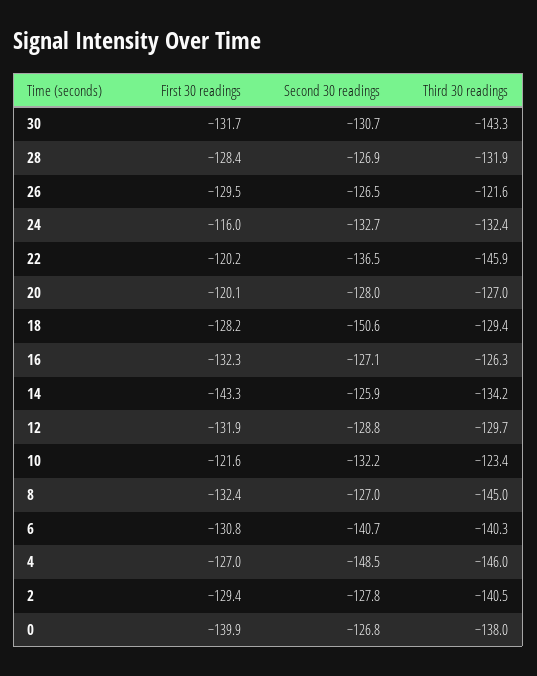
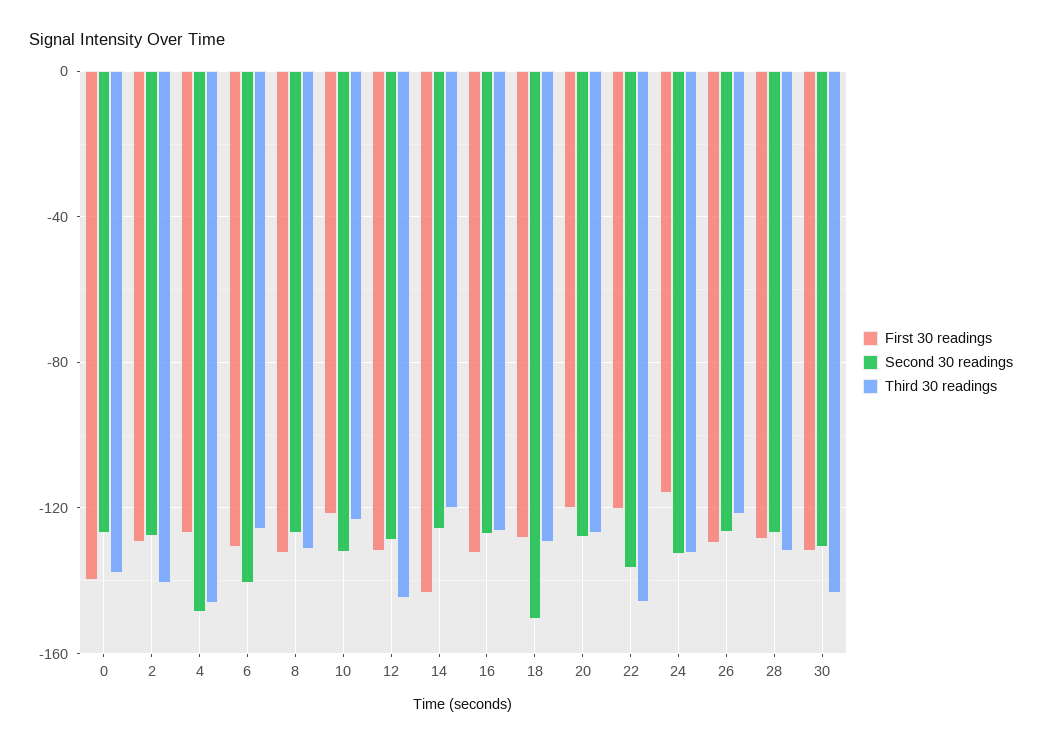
Third 30 readings, 14: -134.2 -> -120
Third 30 readings, 12: -129.7 -> -145
Third 30 readings, 8: -145 -> -130
Third 30 readings, 6: -140.3 -> -125

